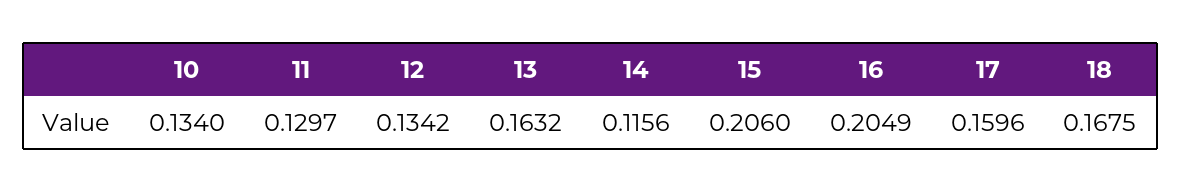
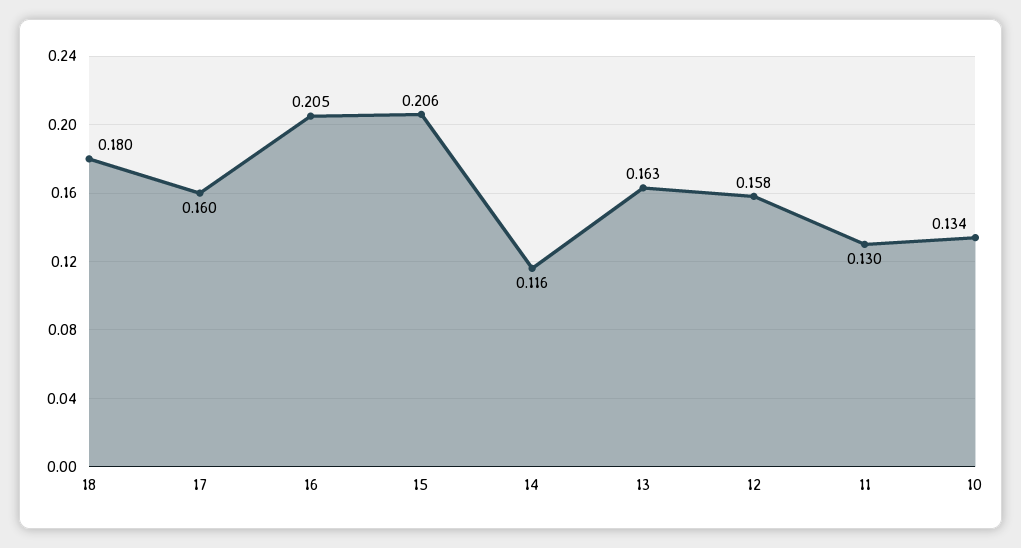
12: 0.1342 -> 0.158
18: 0.1675 -> 0.18

